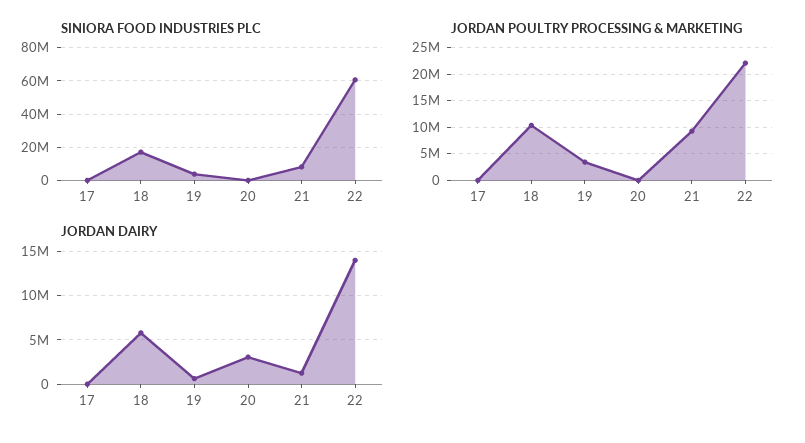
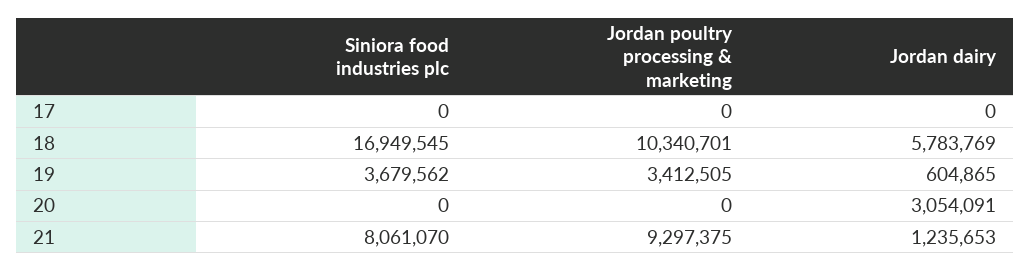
SINIORA FOOD INDUSTRIES PLC, 22: 60000000 -> none
JORDAN POULTRY PROCESSING & MARKETING, 22: 22500000 -> none
JORDAN DAIRY, 22: 14000000 -> none

